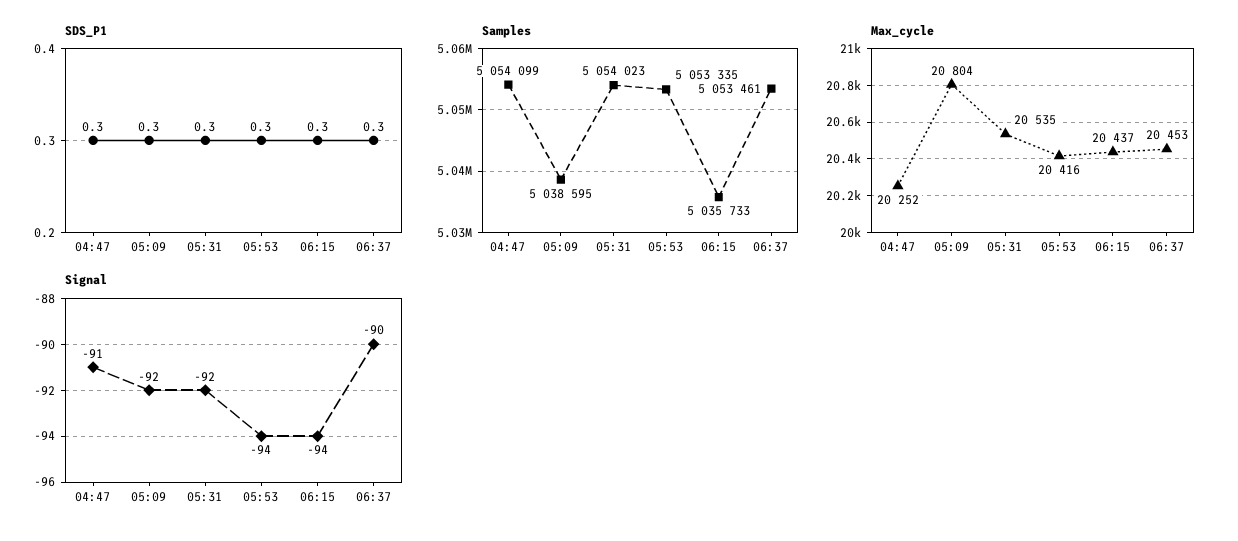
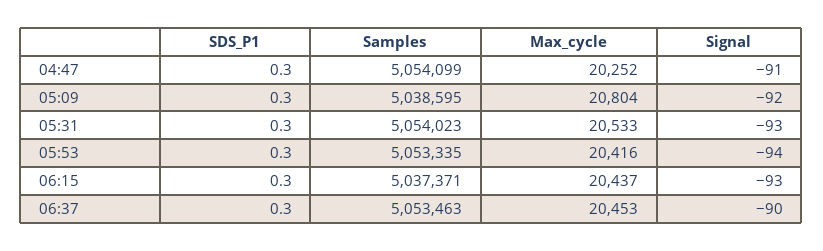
Samples, 06:15: 5035733 -> 5037371
Samples, 06:37: 5053461 -> 5053463
Max_cycle, 05:31: 20535 -> 20533
Signal, 05:31: -92 -> -93
Signal, 06:15: -94 -> -93

